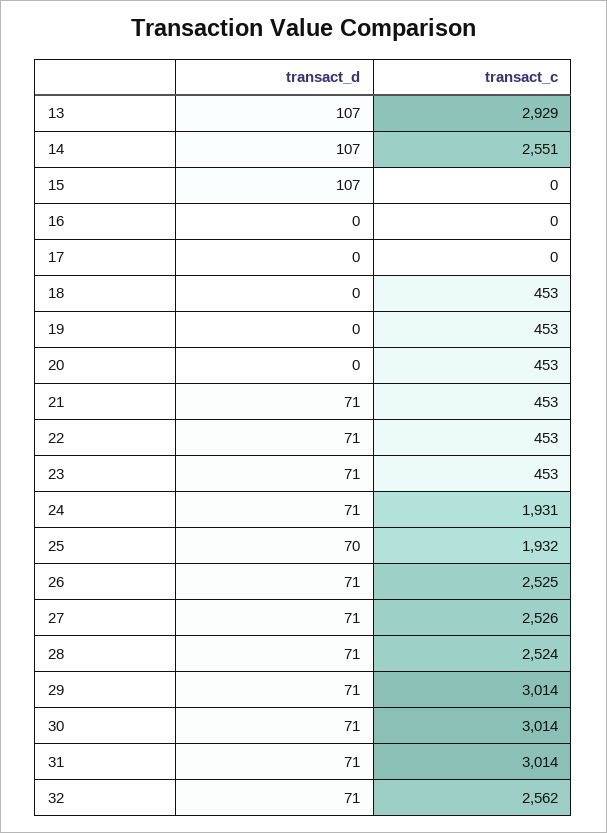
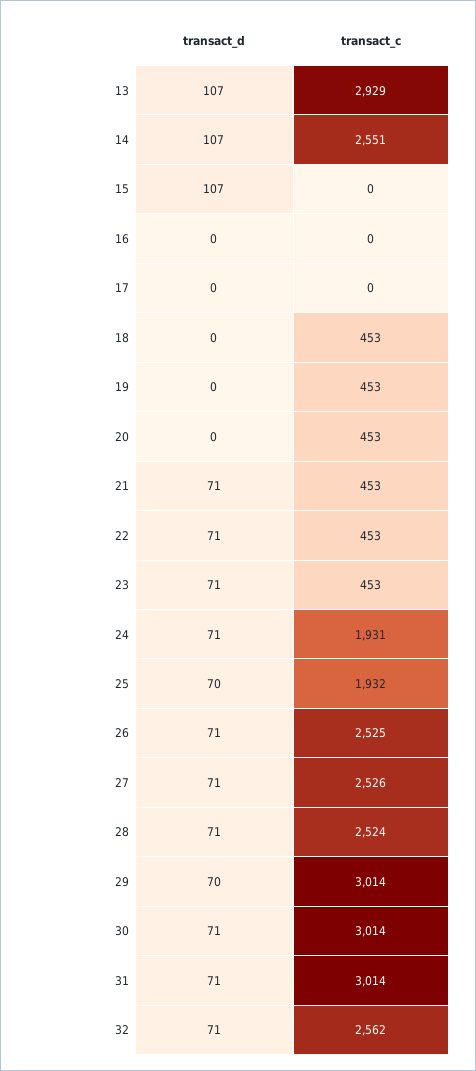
transact_d, 29: 71 -> 70

